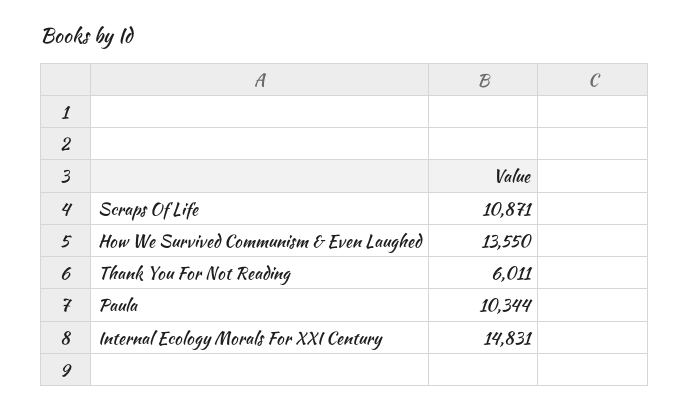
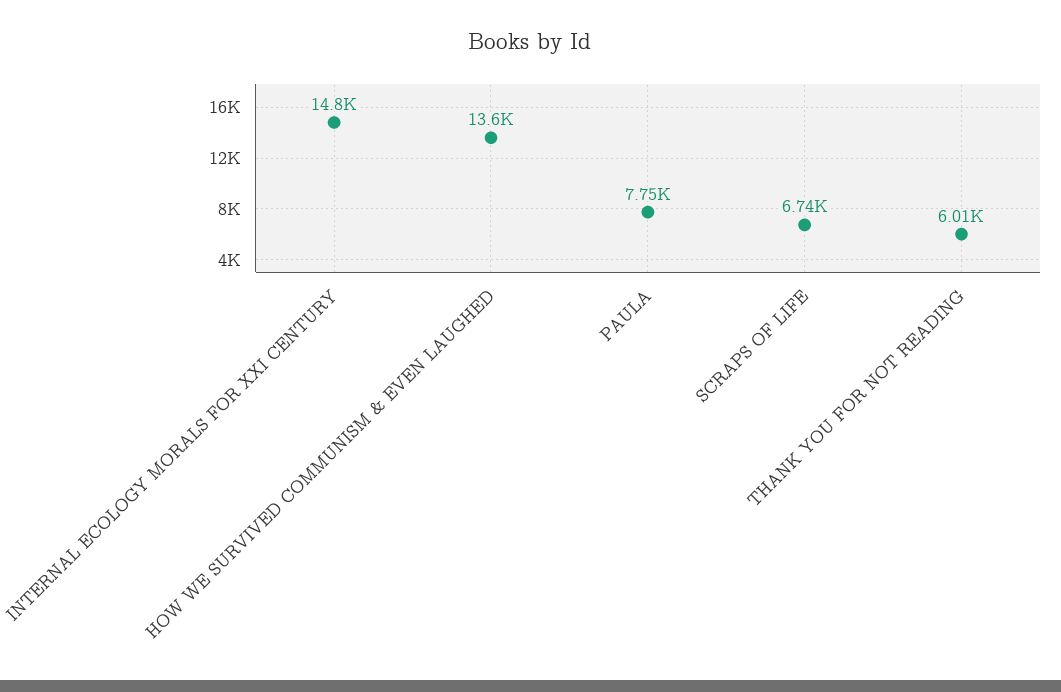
Scraps Of Life: 10871 -> 6740
Paula: 10344 -> 7750

